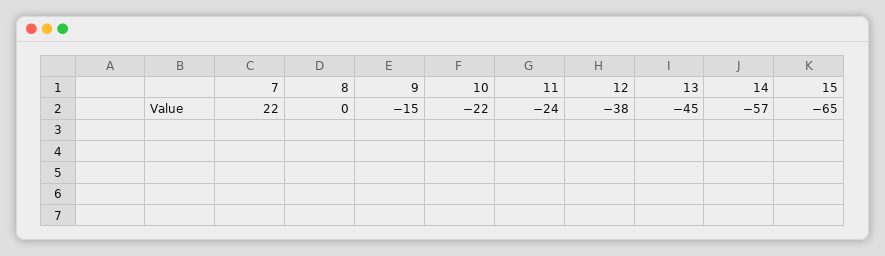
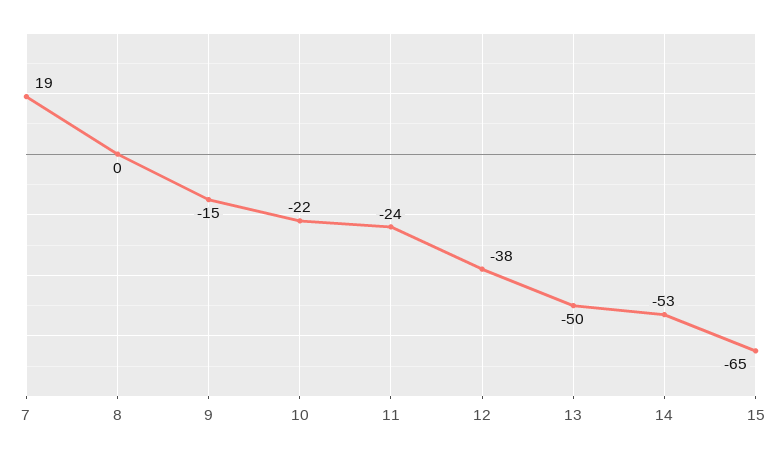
7: 22 -> 19
13: -45 -> -50
14: -57 -> -53

